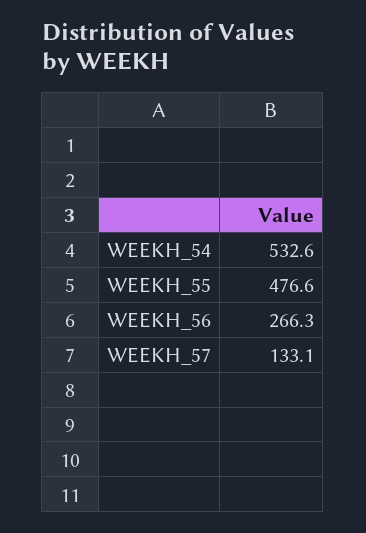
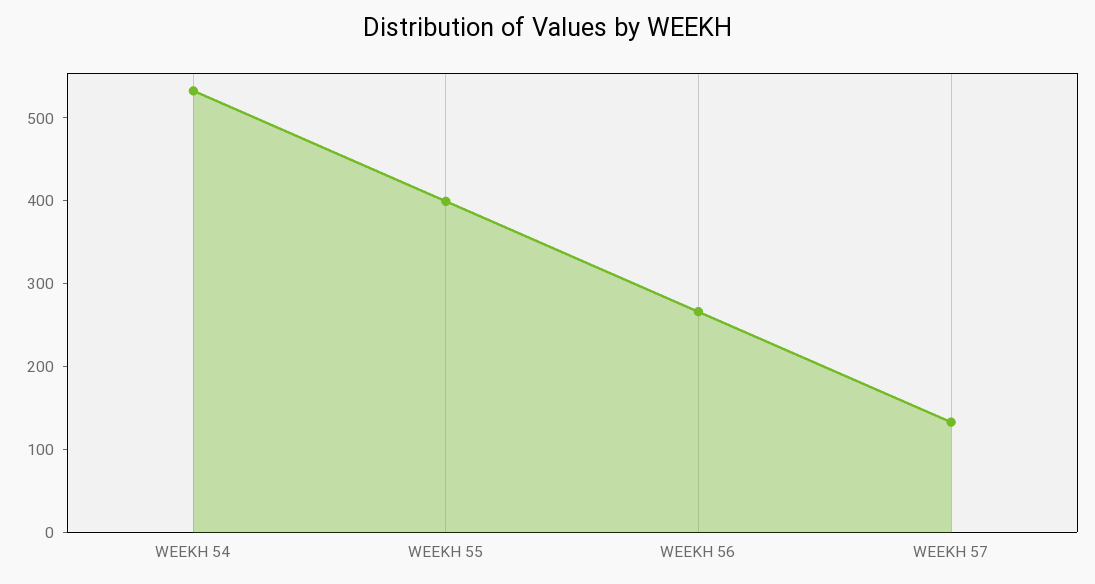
WEEKH_55: 476.6 -> 400

